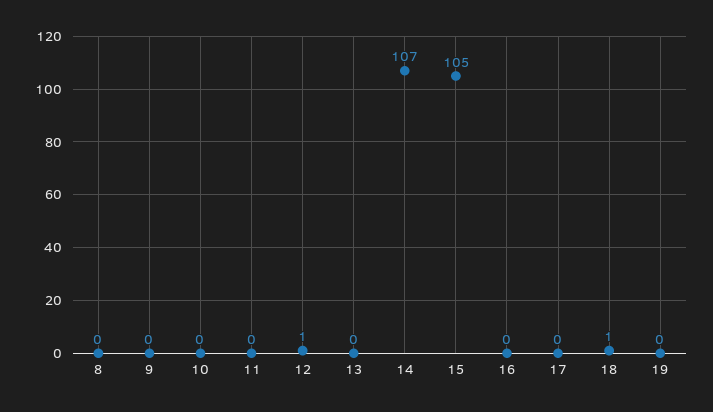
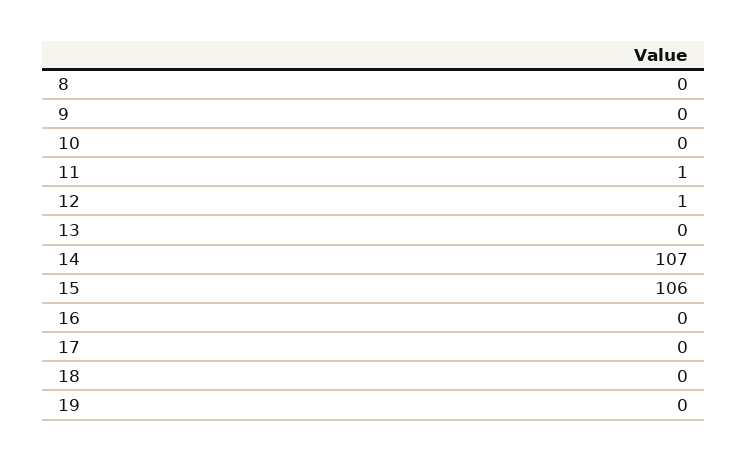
11: 0 -> 1
15: 105 -> 106
18: 1 -> 0

